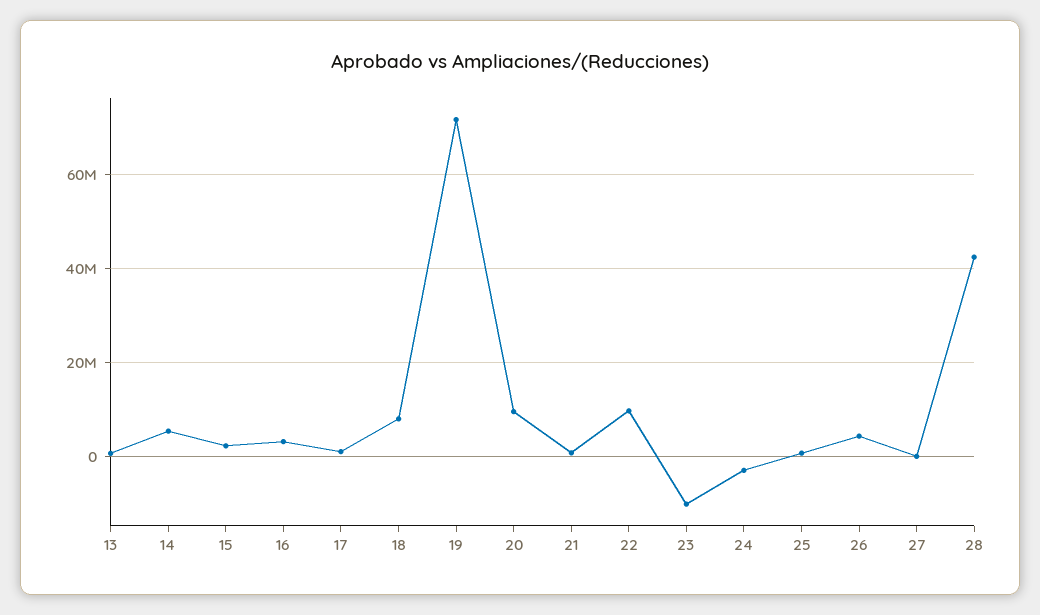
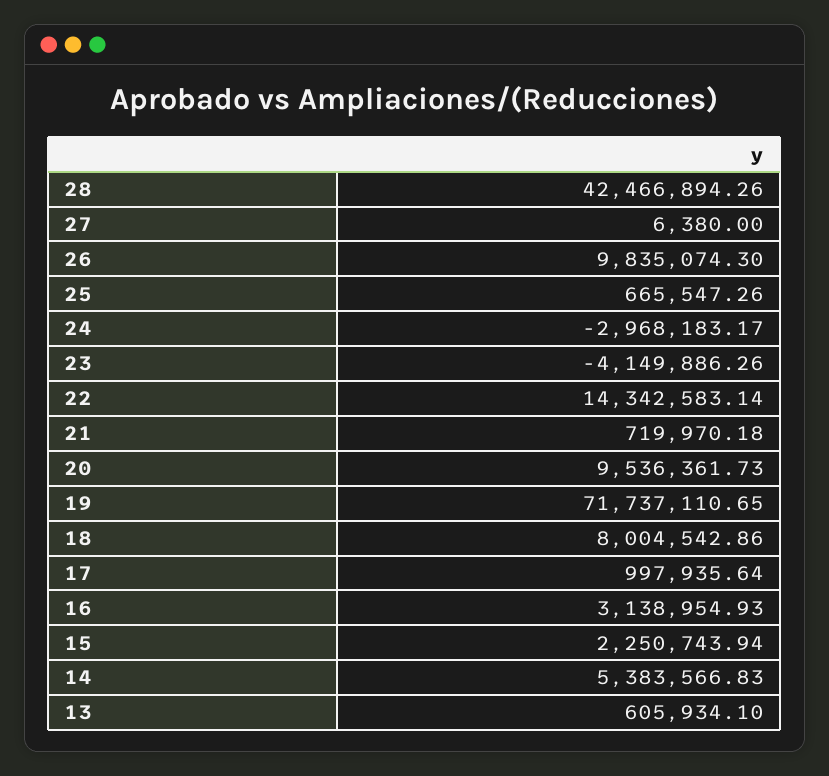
22: 10000000 -> 14342583.14
23: -10000000 -> -4149886.26
26: 4000000 -> 9835074.3

